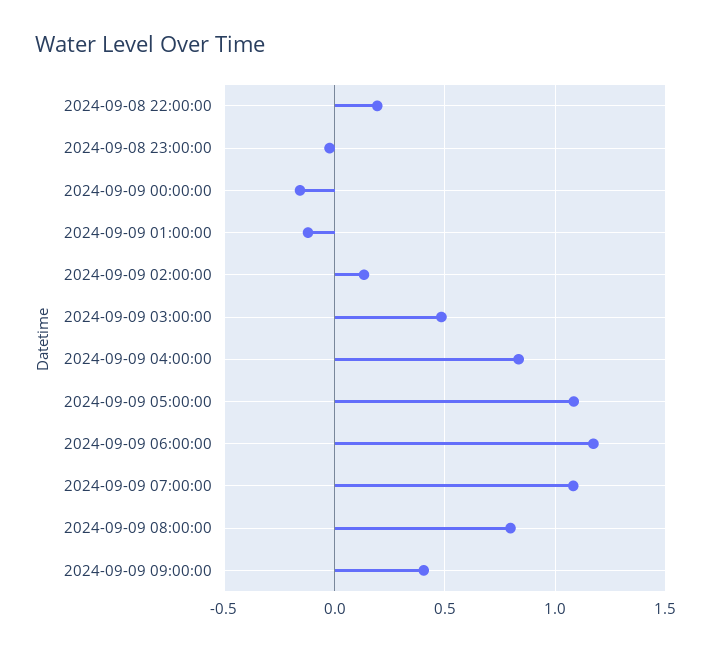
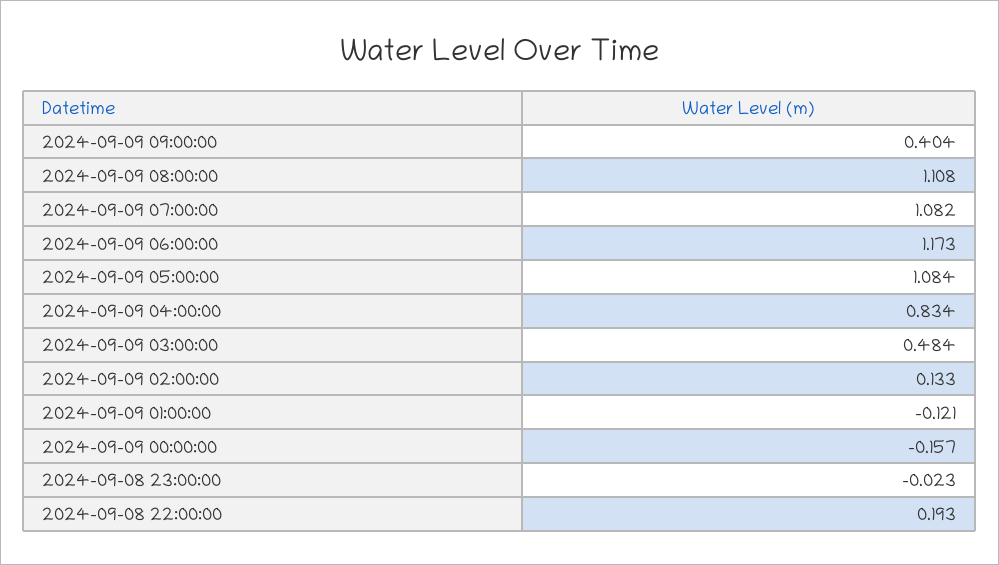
2024-09-09 08:00:00: 0.8 -> 1.108

